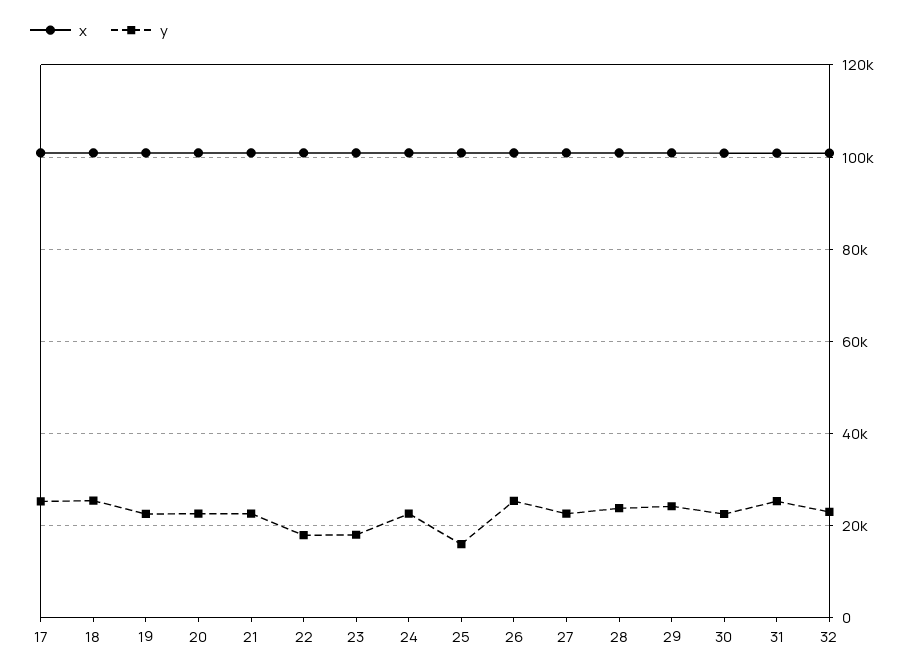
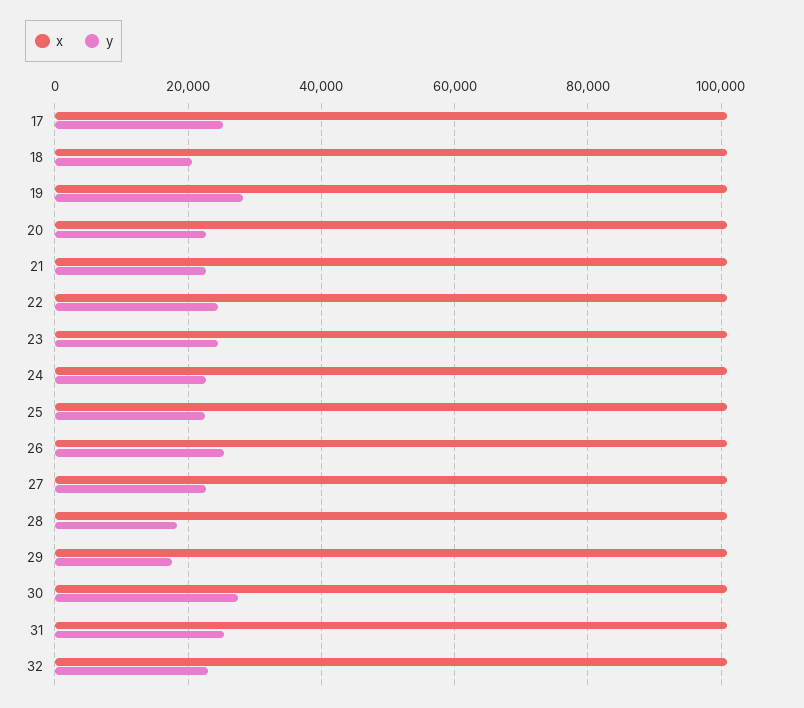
y, 18: 26000 -> 20000
y, 19: 22000 -> 28000
y, 22: 18000 -> 24000
y, 23: 18000 -> 24000
y, 25: 16000 -> 22000
y, 28: 24000 -> 18000
y, 29: 24000 -> 18000
y, 30: 22000 -> 28000

